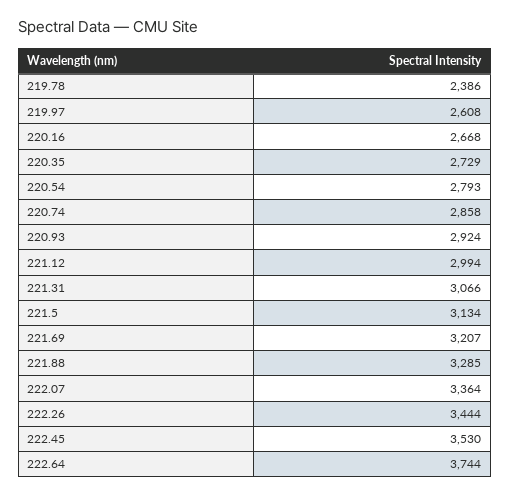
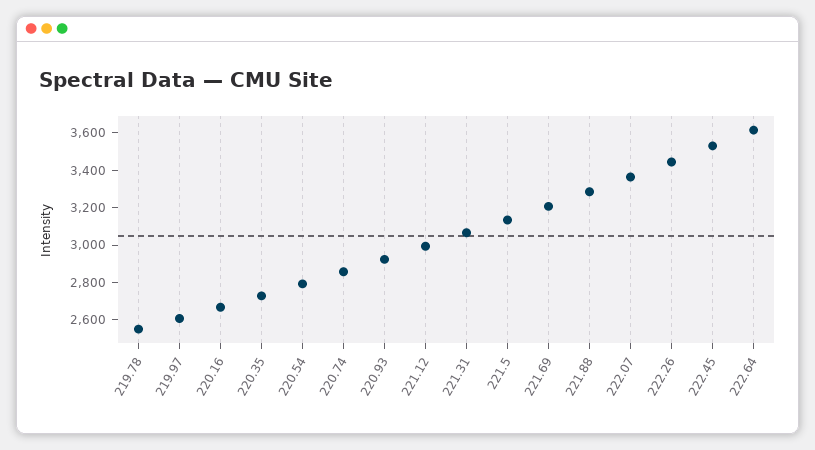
219.78: 2386 -> 2550
222.64: 3744 -> 3600

